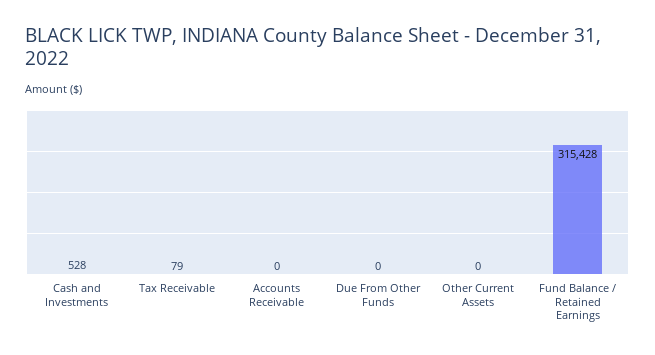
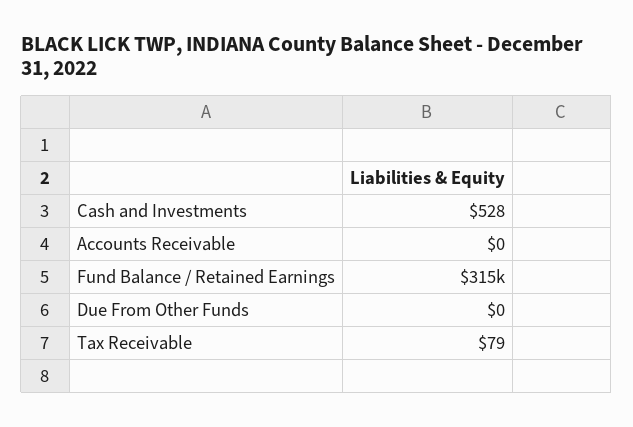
Other Current Assets: 0 -> none

